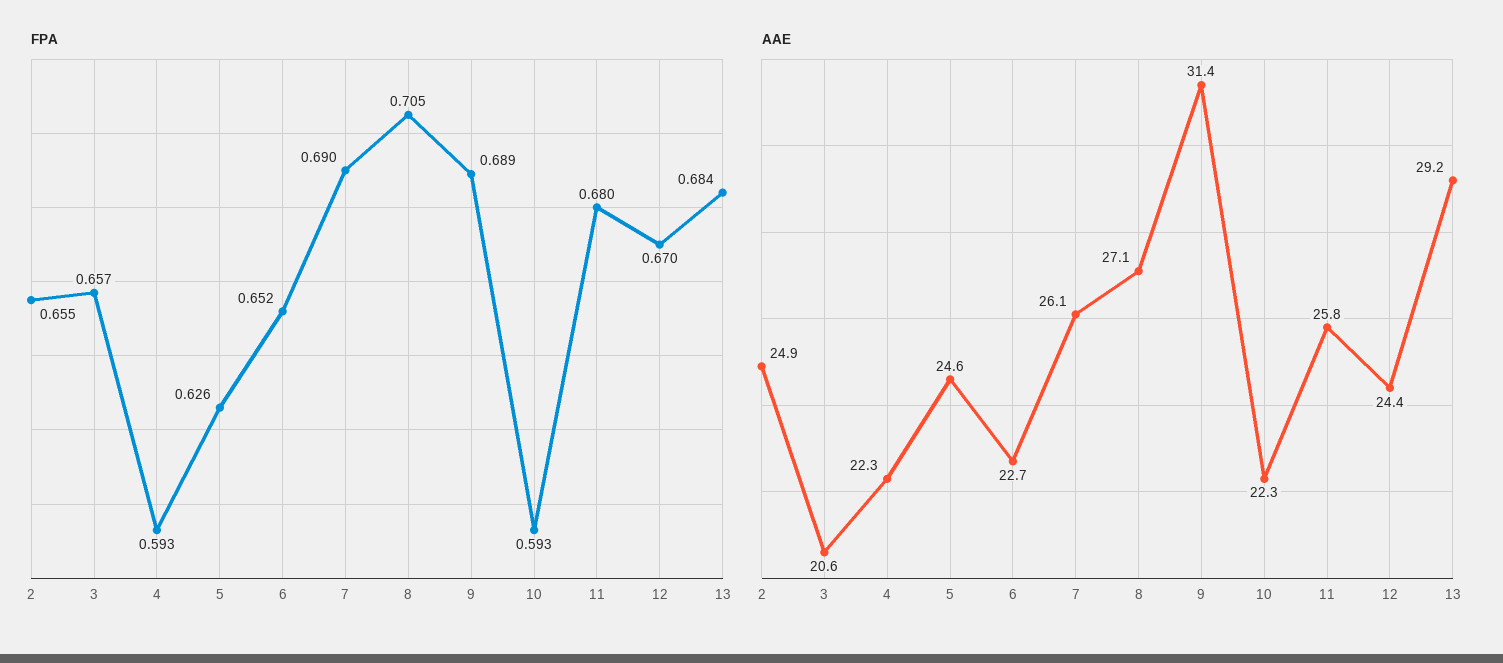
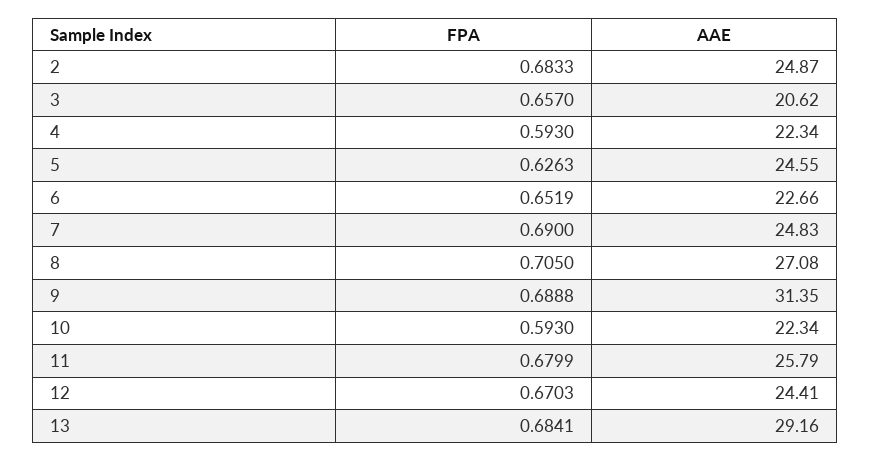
FPA, 2: 0.655 -> 0.6833
AAE, 7: 26.1 -> 24.83

